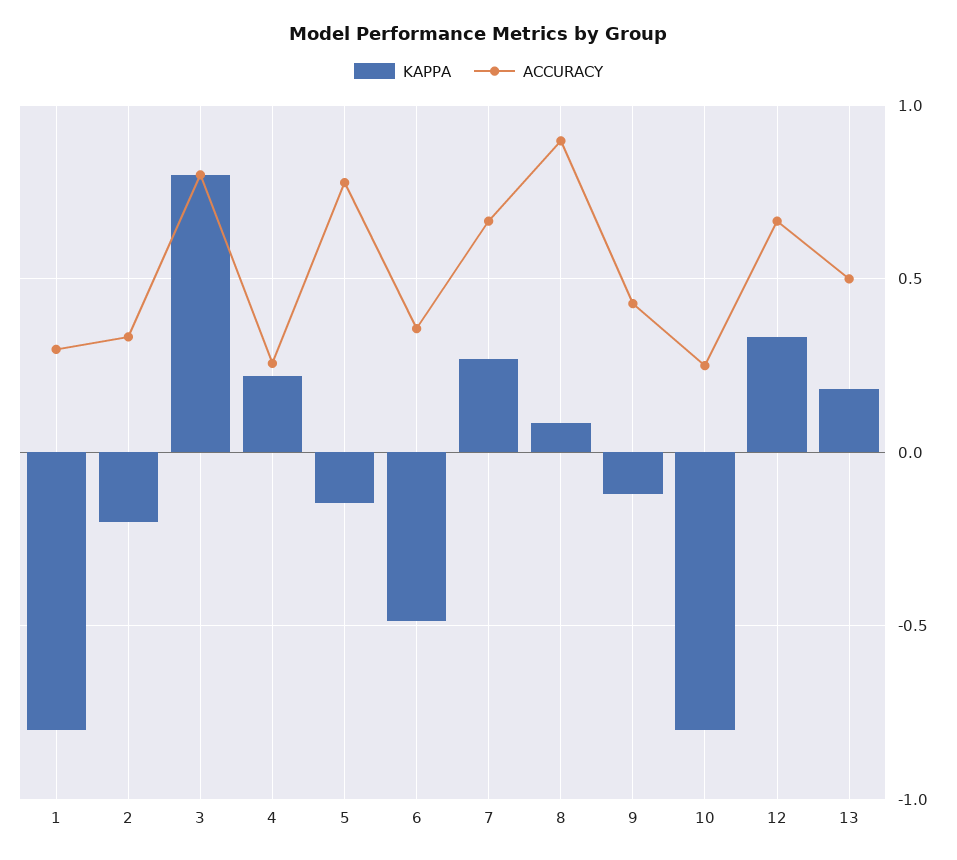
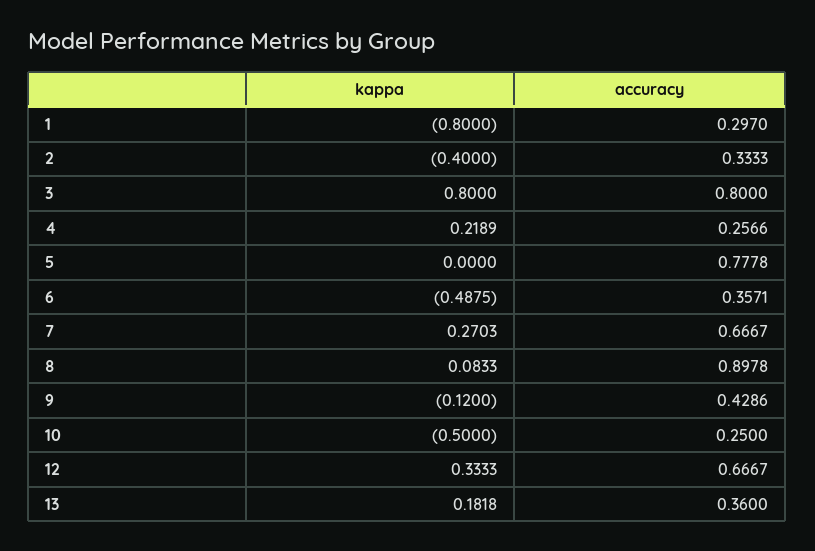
KAPPA, 2: -0.2 -> -0.4
KAPPA, 5: -0.15 -> 0
KAPPA, 10: -0.8 -> -0.5
ACCURACY, 13: 0.5 -> 0.36

